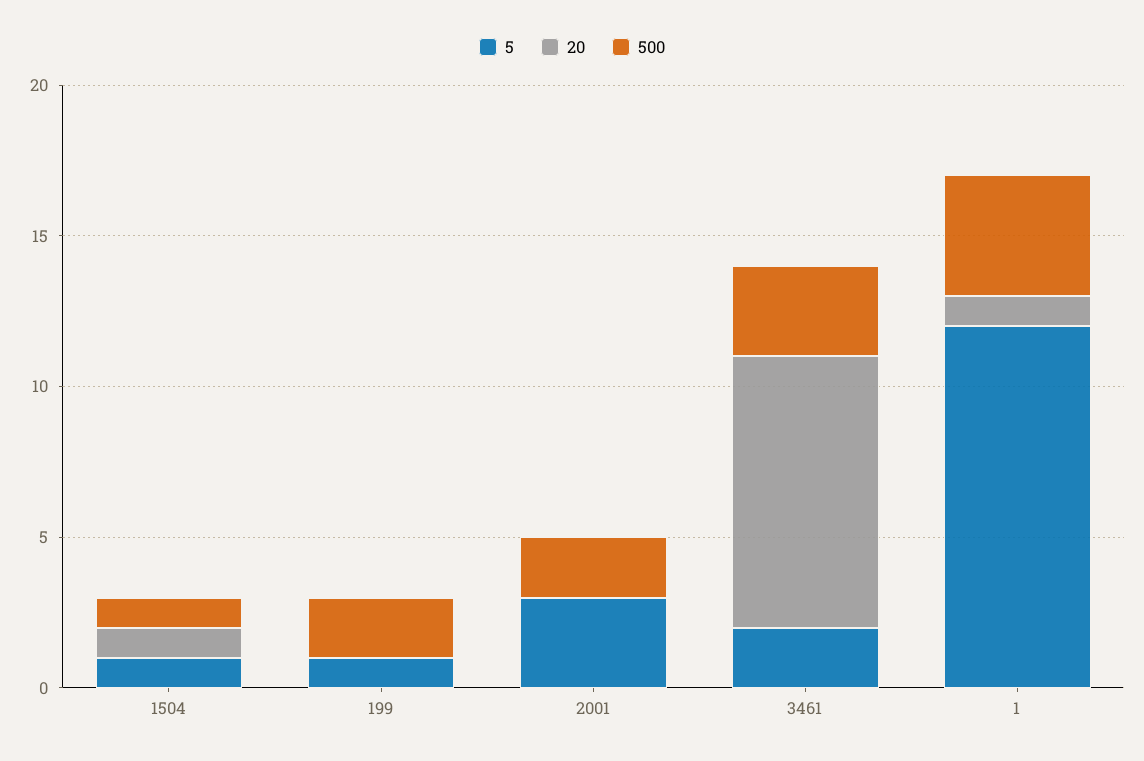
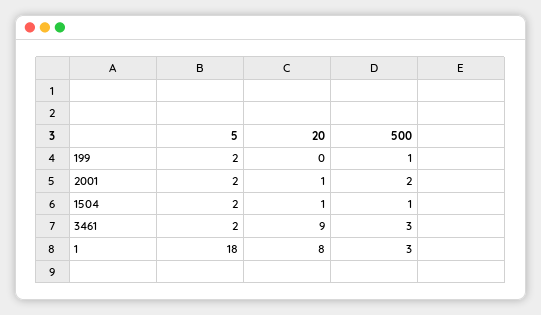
5, 1504: 1 -> 2
5, 199: 1 -> 2
500, 199: 2 -> 1
5, 2001: 3 -> 2
20, 2001: 0 -> 1
5, 1: 12 -> 18
20, 1: 1 -> 8
500, 1: 4 -> 3

